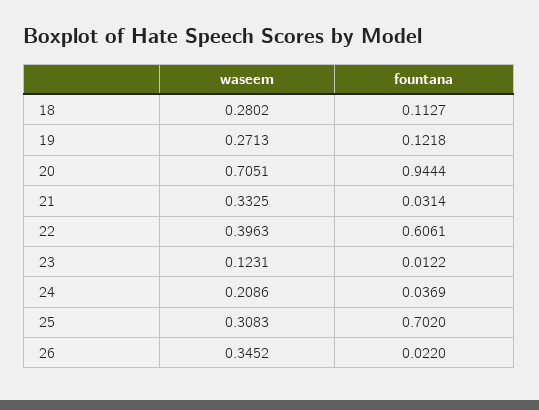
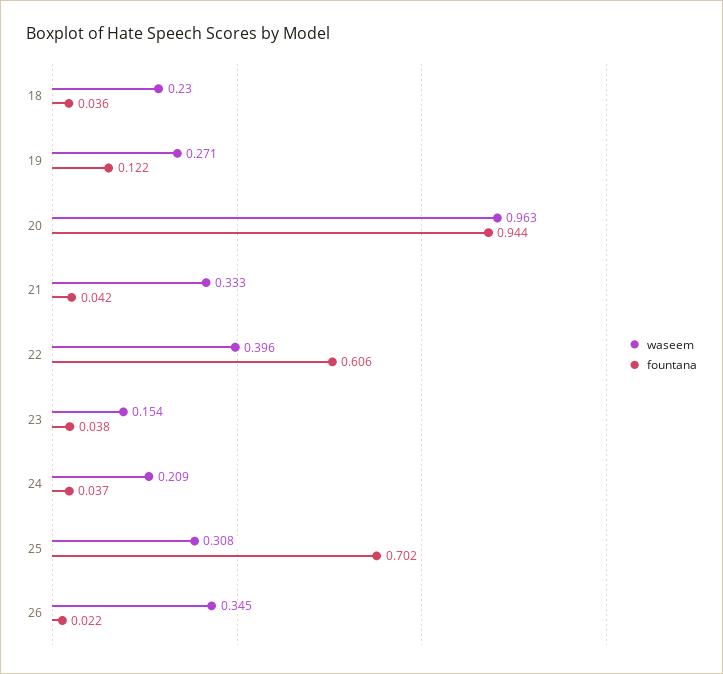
waseem, 18: 0.2802 -> 0.23
fountana, 18: 0.1127 -> 0.036
waseem, 20: 0.7051 -> 0.963
fountana, 21: 0.0314 -> 0.042
waseem, 23: 0.1231 -> 0.154
fountana, 23: 0.0122 -> 0.038

